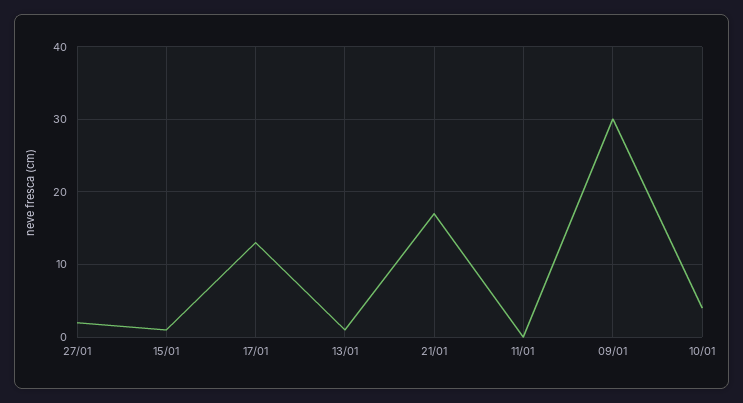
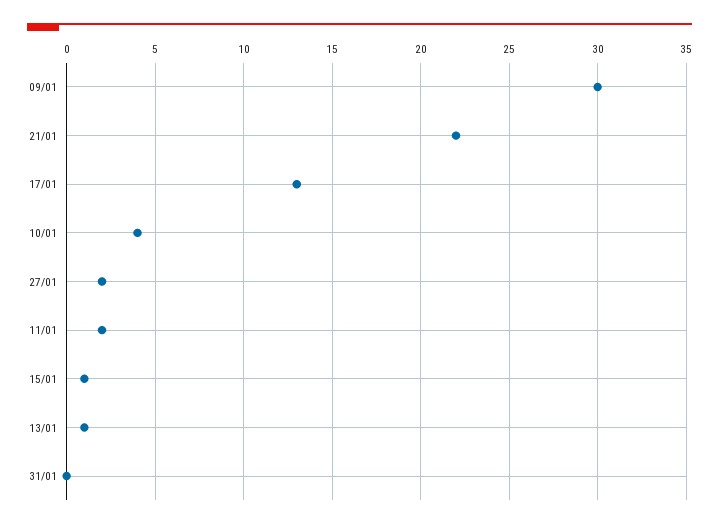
21/01: 17 -> 22
11/01: 0 -> 2
31/01: none -> 0

